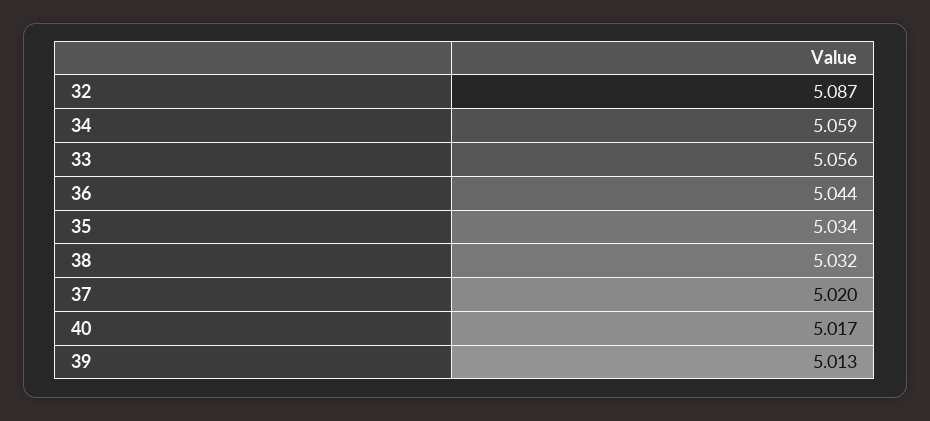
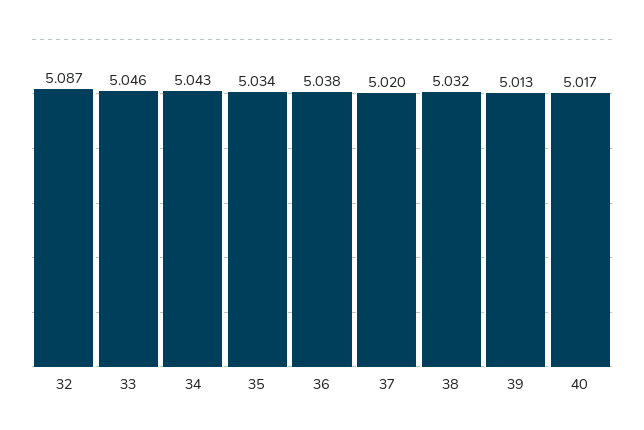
34: 5.059 -> 5.043
33: 5.056 -> 5.046
36: 5.044 -> 5.038

